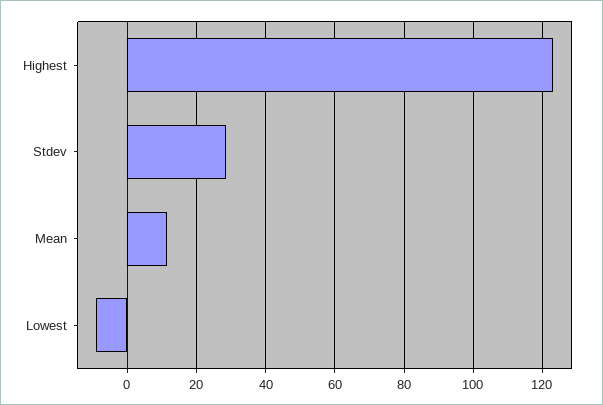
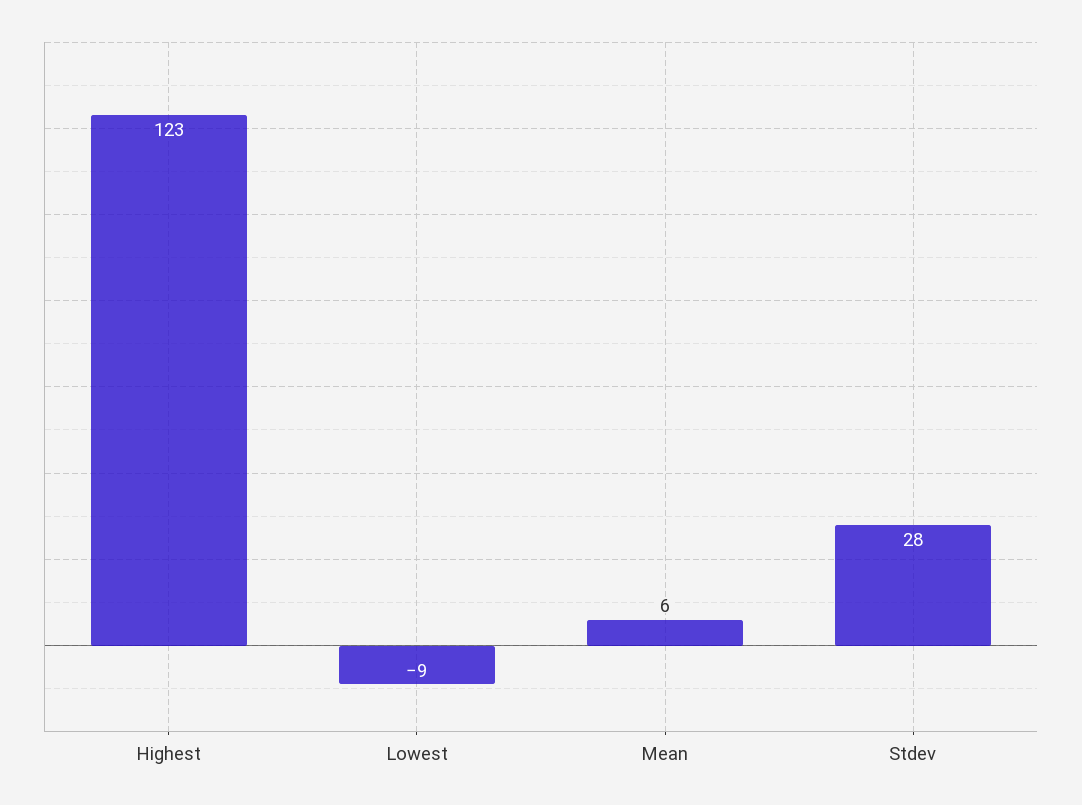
Mean: 12 -> 6

